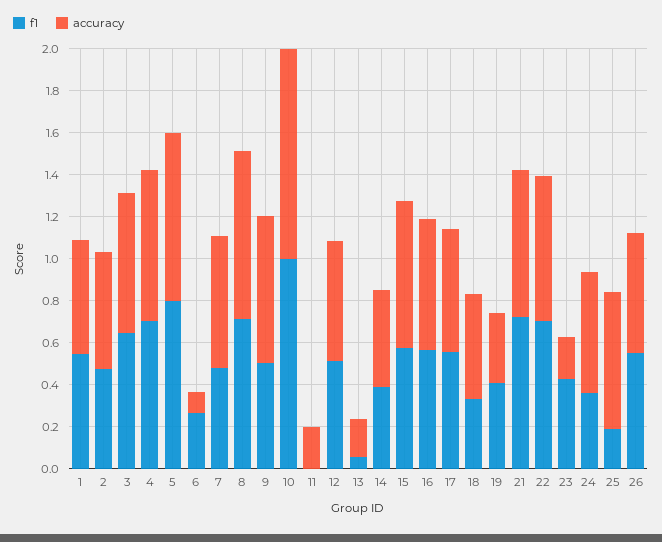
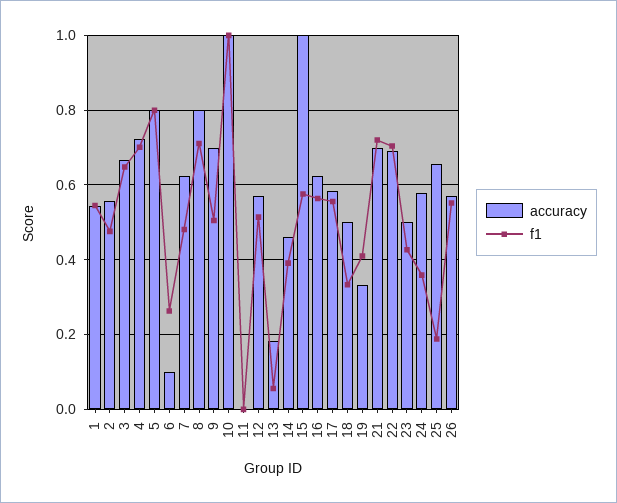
accuracy, 11: 0.2 -> 0
accuracy, 15: 0.7 -> 1
accuracy, 23: 0.2 -> 0.5

